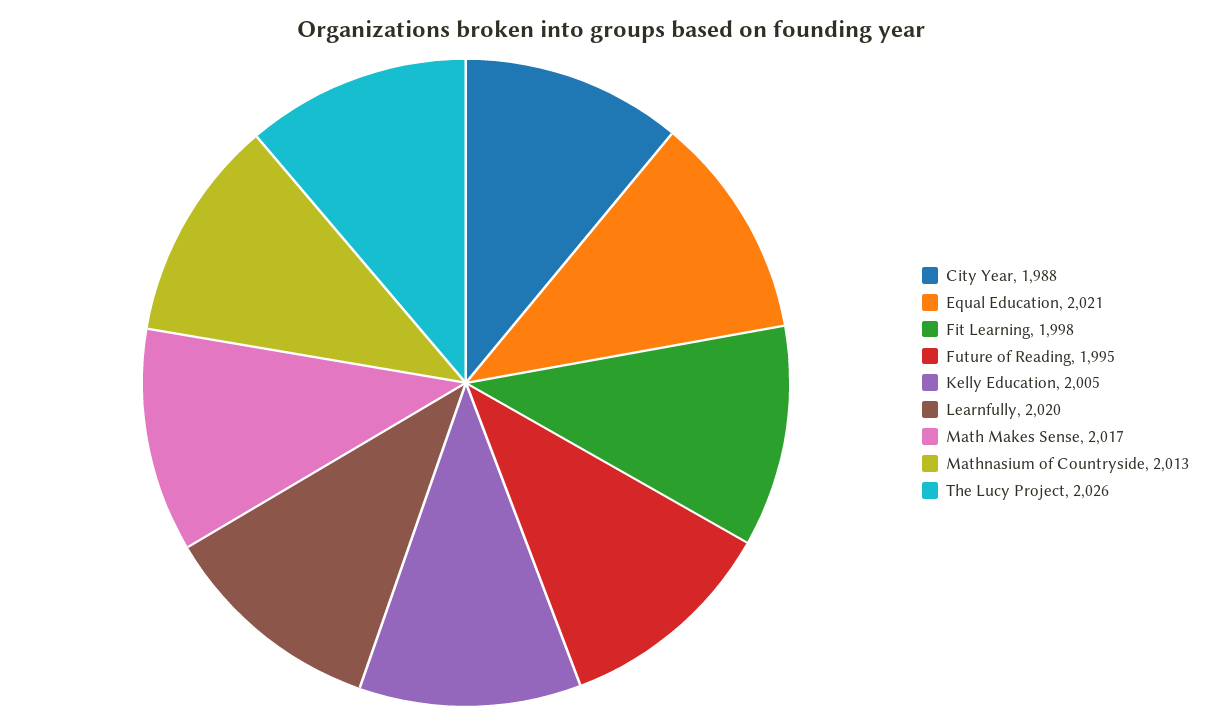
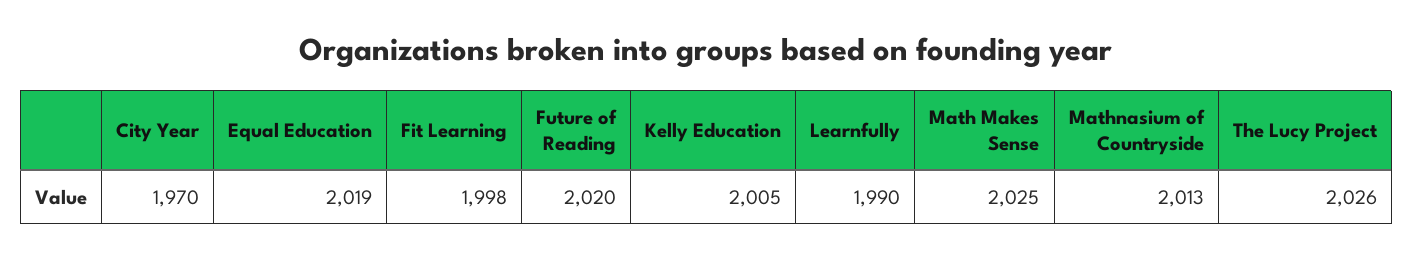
City Year: 1988 -> 1970
Equal Education: 2021 -> 2019
Future of Reading: 1995 -> 2020
Learnfully: 2020 -> 1990
Math Makes Sense: 2017 -> 2025

